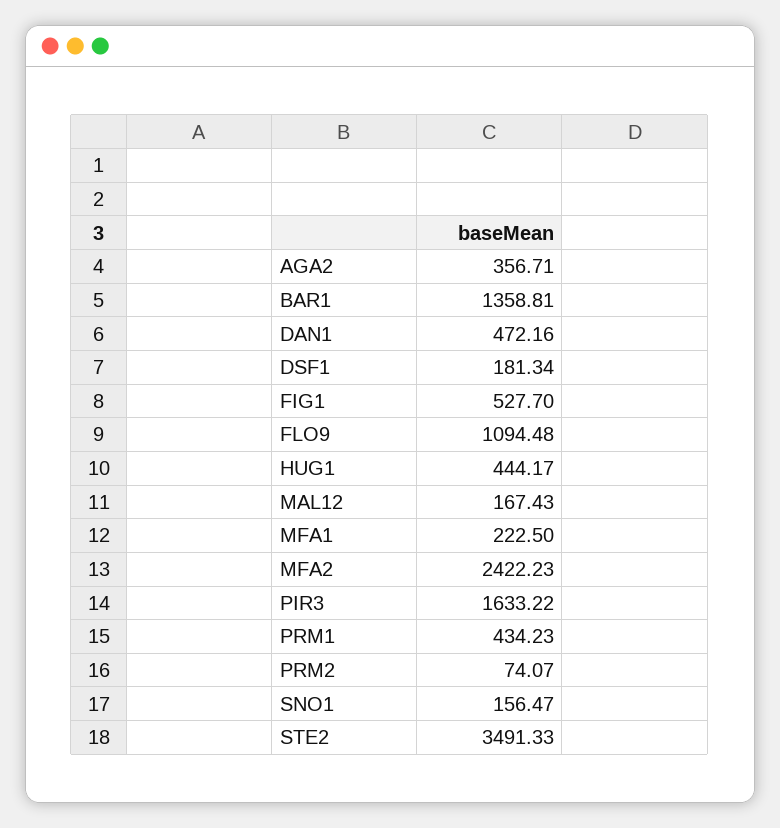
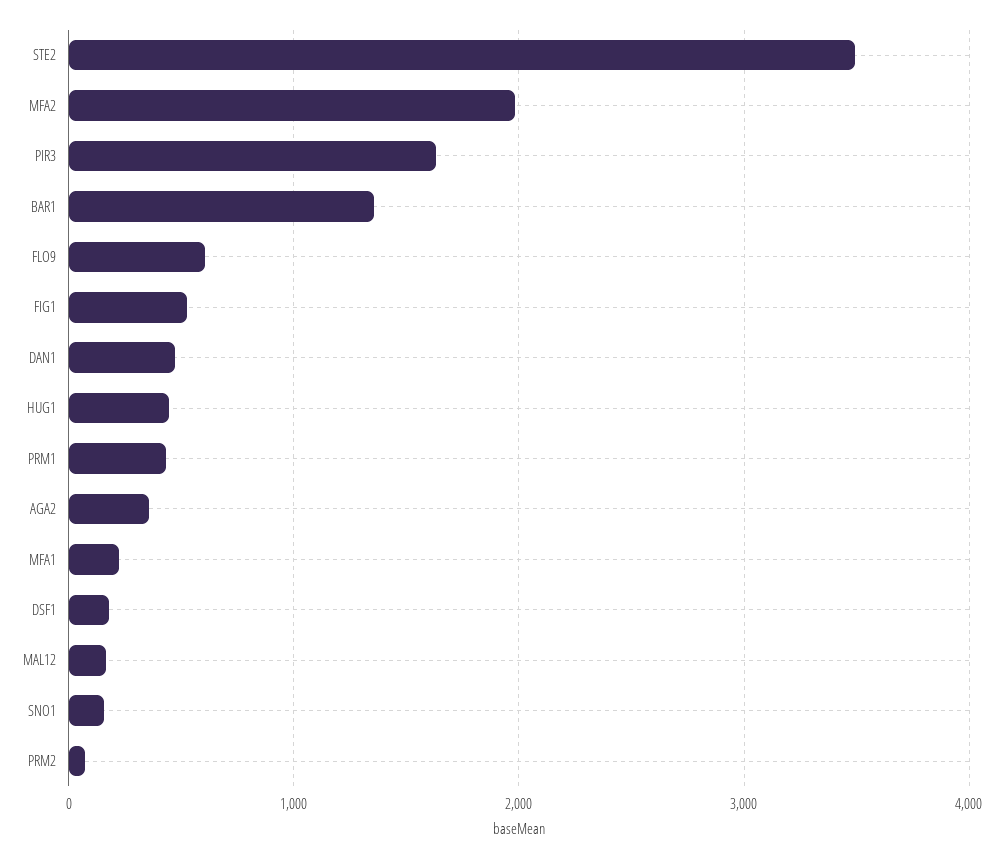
FLO9: 1094.48 -> 600
MFA2: 2422.23 -> 2000

